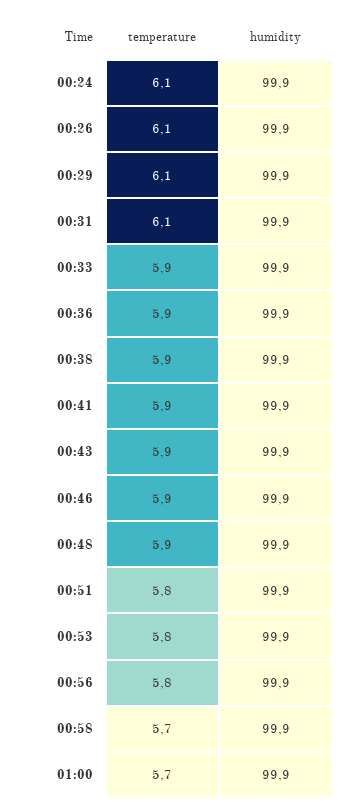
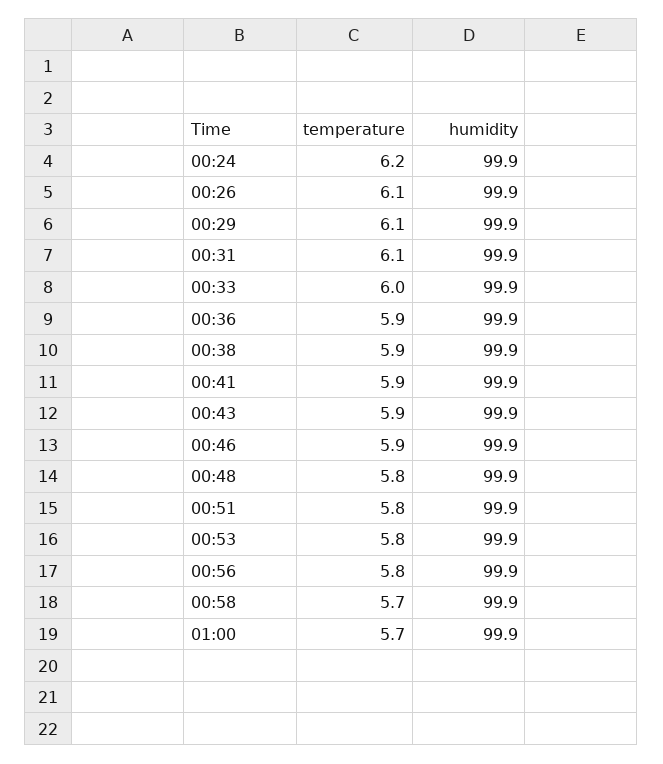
temperature, 00:24: 6.1 -> 6.2
temperature, 00:33: 5.9 -> 6
temperature, 00:48: 5.9 -> 5.8

